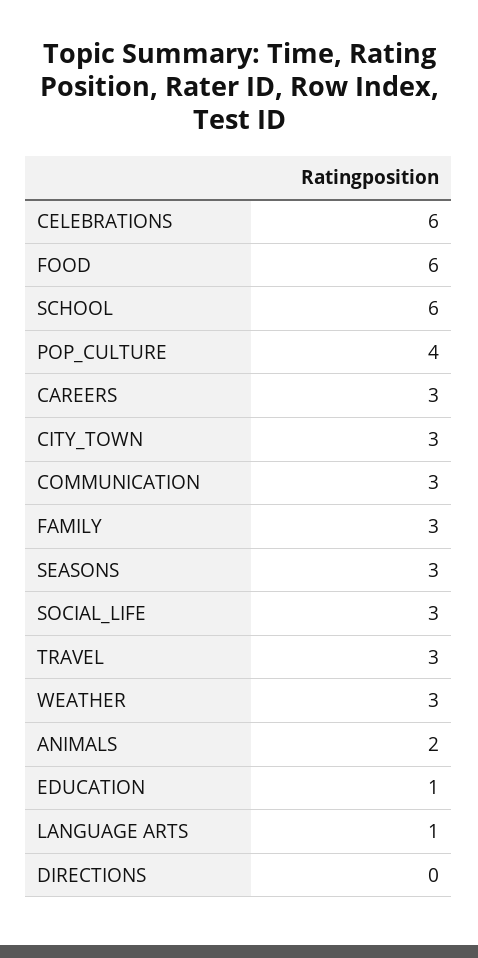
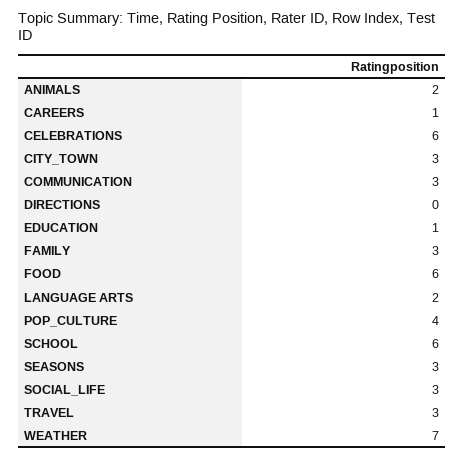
CAREERS: 3 -> 1
WEATHER: 3 -> 7
LANGUAGE ARTS: 1 -> 2

